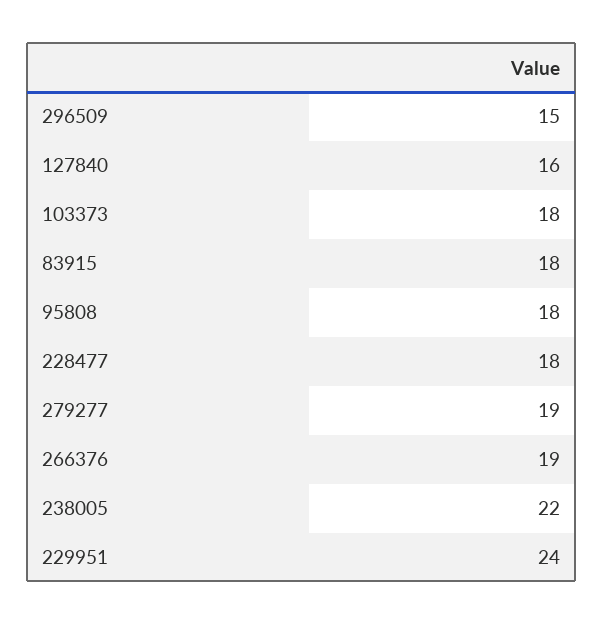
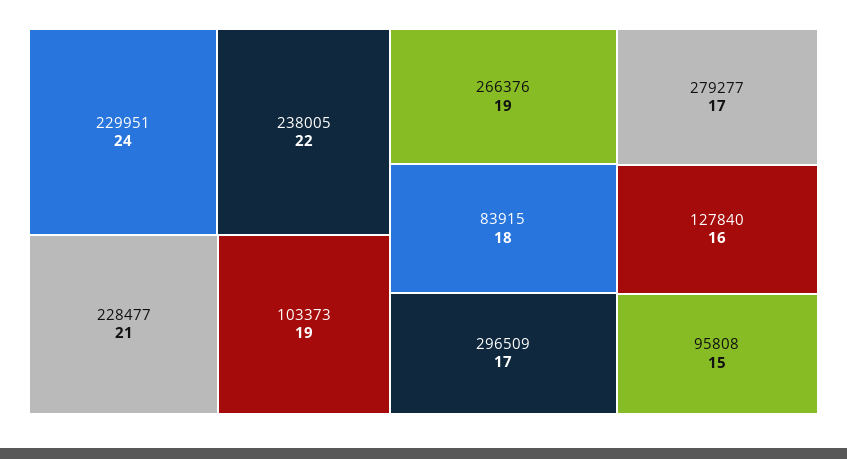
296509: 15 -> 17
103373: 18 -> 19
95808: 18 -> 15
228477: 18 -> 21
279277: 19 -> 17

